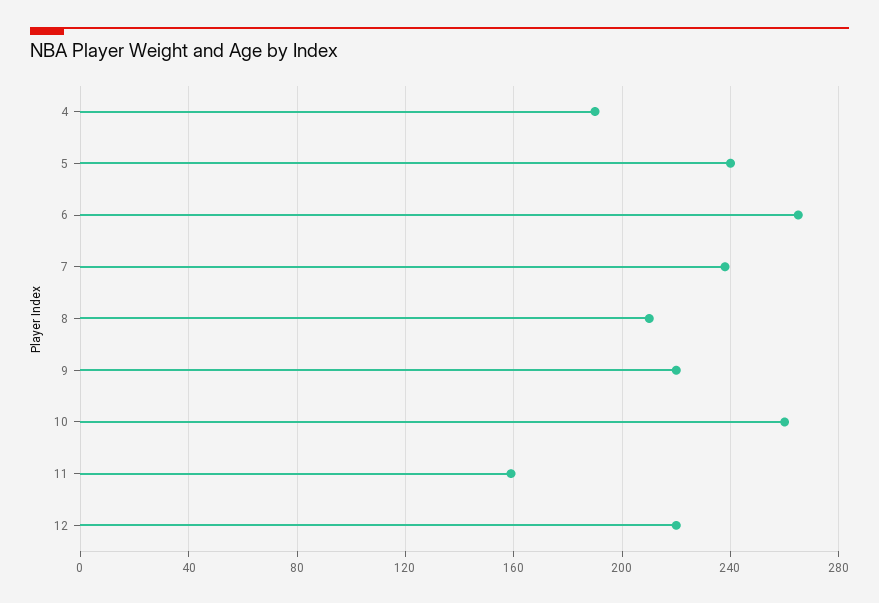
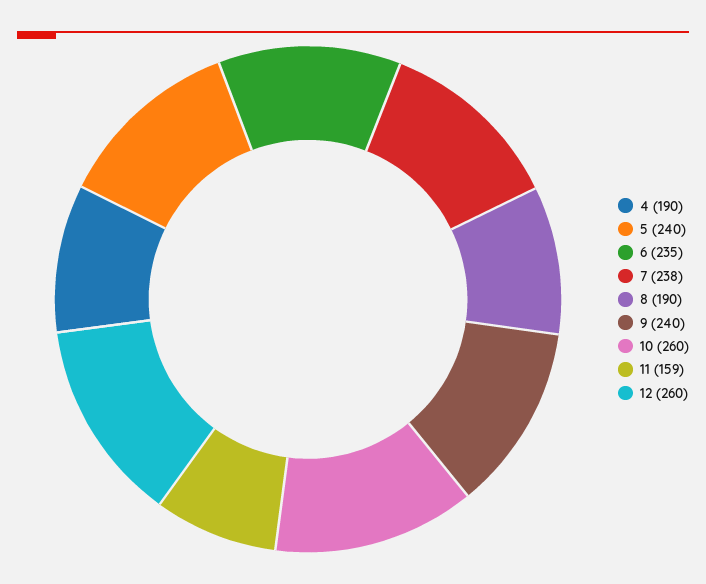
6: 265 -> 235
8: 210 -> 190
9: 220 -> 240
12: 220 -> 260

